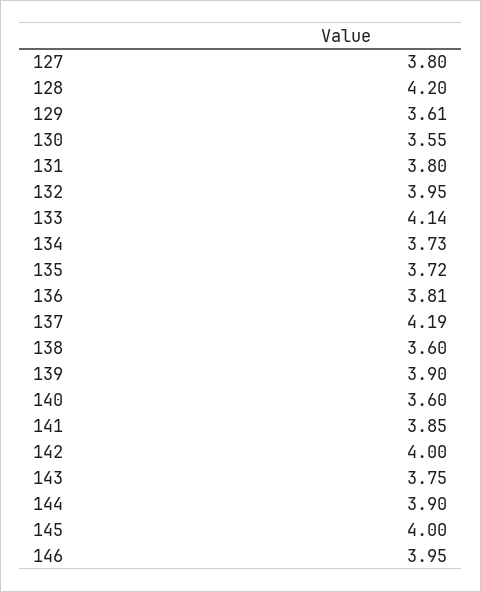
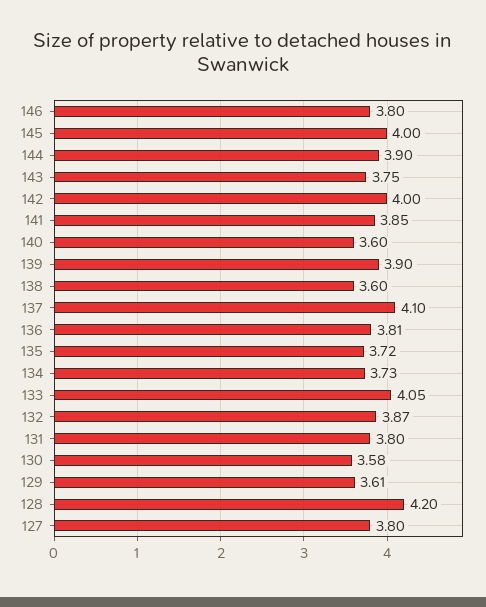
130: 3.55 -> 3.58
132: 3.95 -> 3.87
133: 4.14 -> 4.05
137: 4.19 -> 4.1
146: 3.95 -> 3.8

